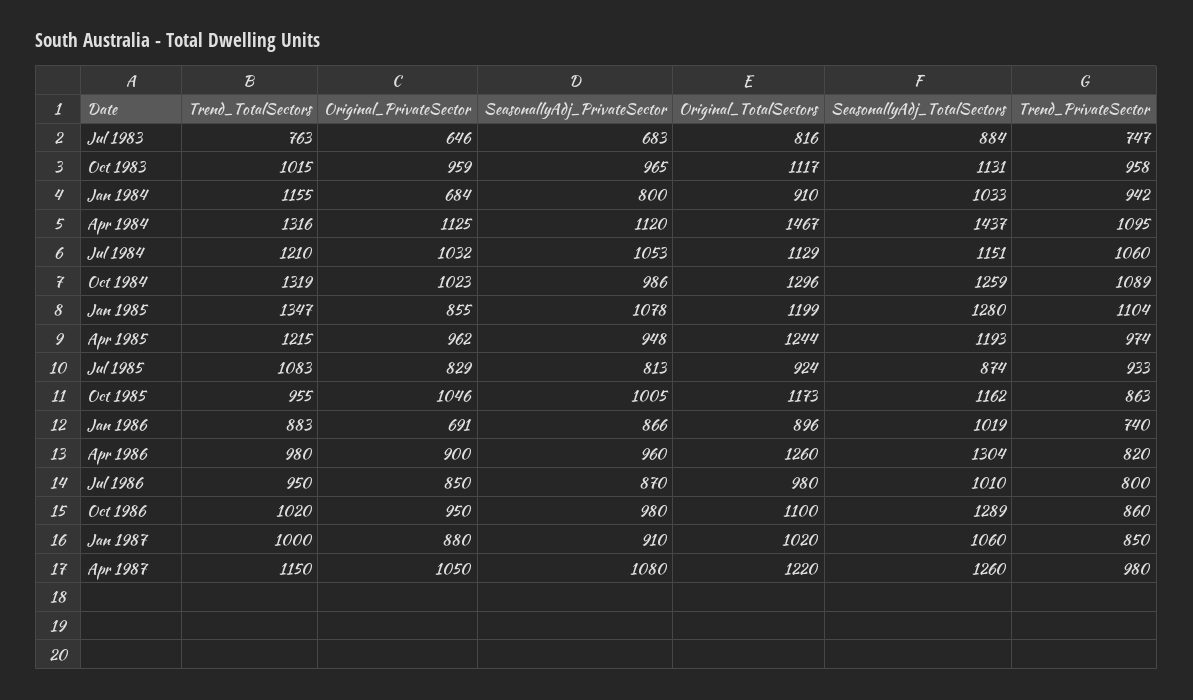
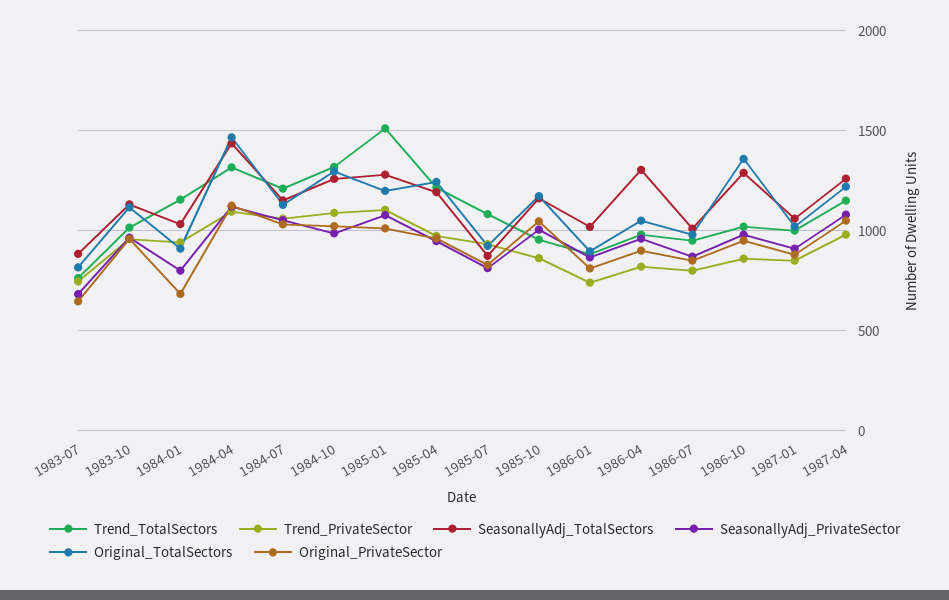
Trend_TotalSectors, Jan 1985: 1347 -> 1500
Original_PrivateSector, Jan 1985: 855 -> 1000
Original_PrivateSector, Jan 1986: 691 -> 800
Original_TotalSectors, Apr 1986: 1260 -> 1050
Original_TotalSectors, Oct 1986: 1100 -> 1350

